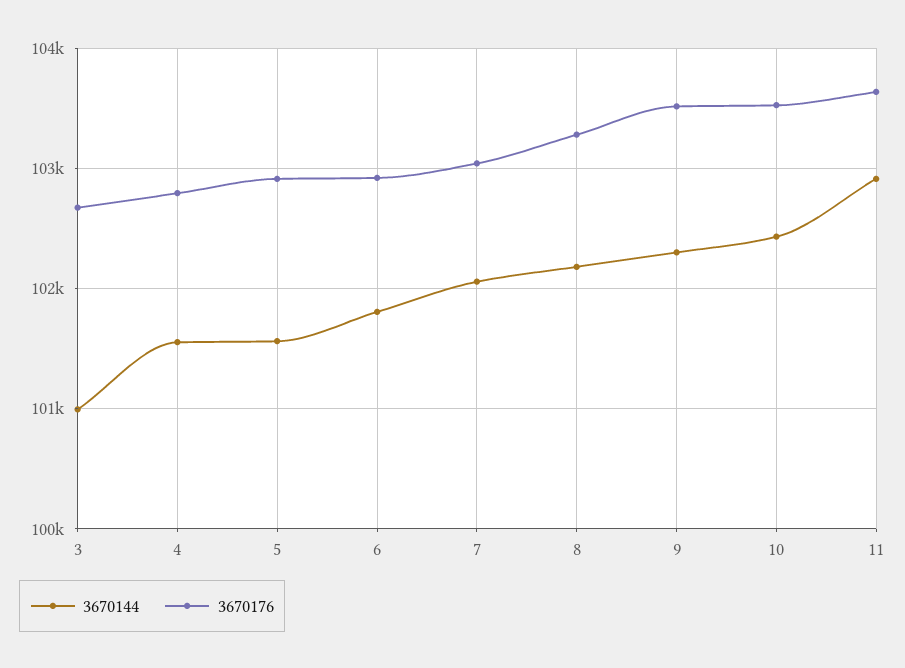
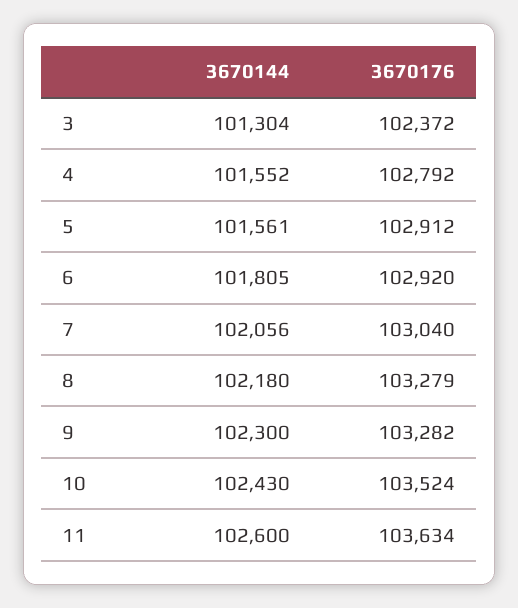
3670144, 3: 101000 -> 101304
3670176, 3: 102700 -> 102372
3670176, 9: 103500 -> 103282
3670144, 11: 102900 -> 102600

